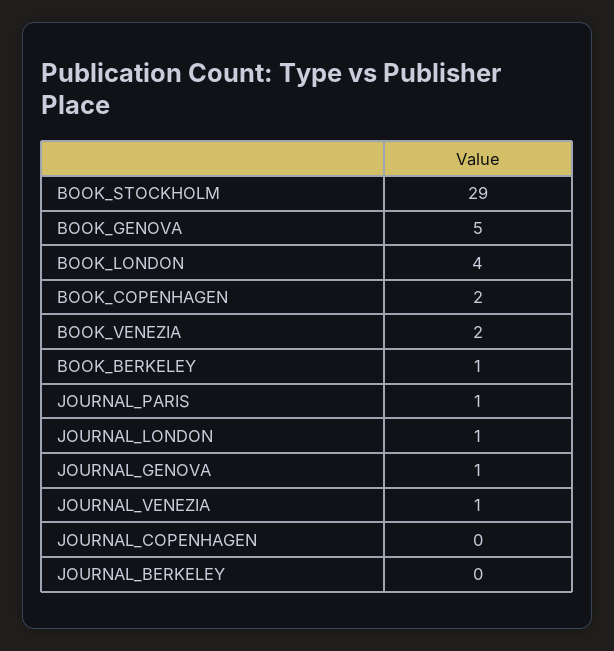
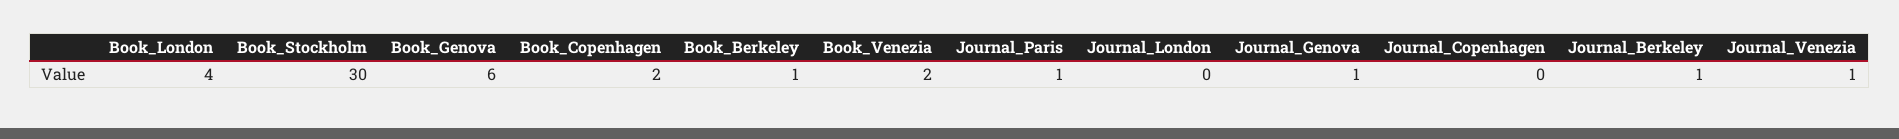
BOOK_STOCKHOLM: 29 -> 30
BOOK_GENOVA: 5 -> 6
JOURNAL_LONDON: 1 -> 0
JOURNAL_BERKELEY: 0 -> 1

